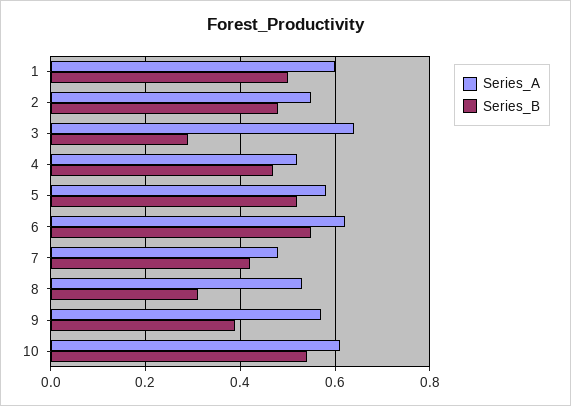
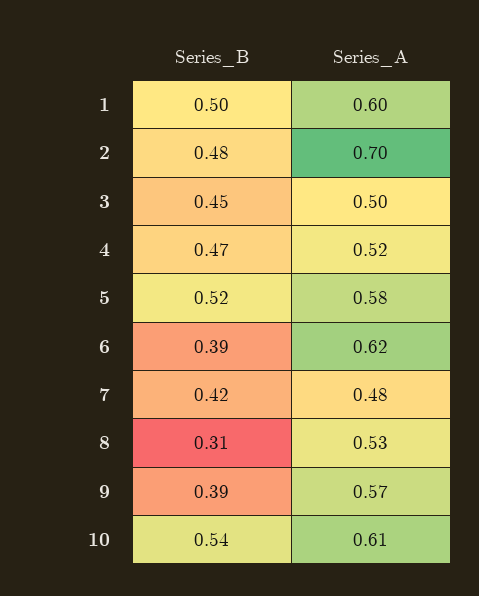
Series_A, 2: 0.55 -> 0.7
Series_A, 3: 0.65 -> 0.5
Series_B, 3: 0.3 -> 0.45
Series_B, 6: 0.55 -> 0.39

